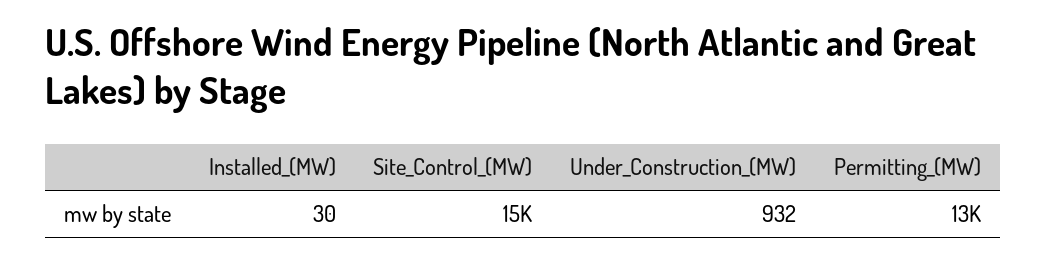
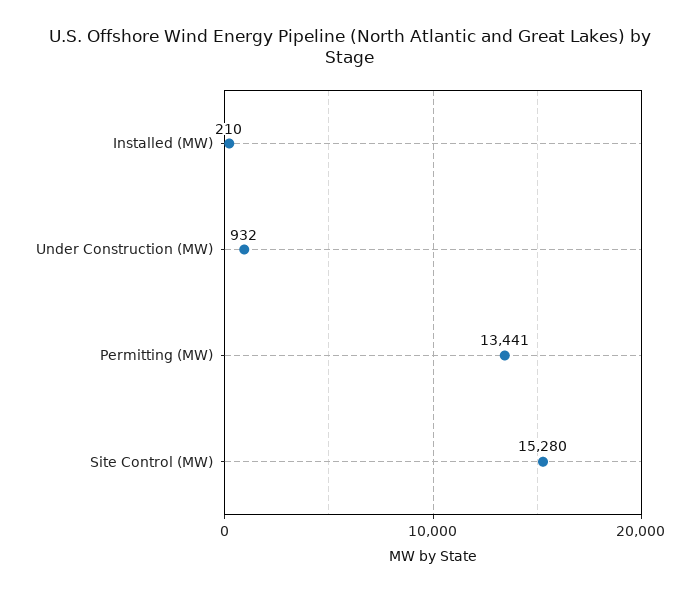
Installed_(MW): 30 -> 210

